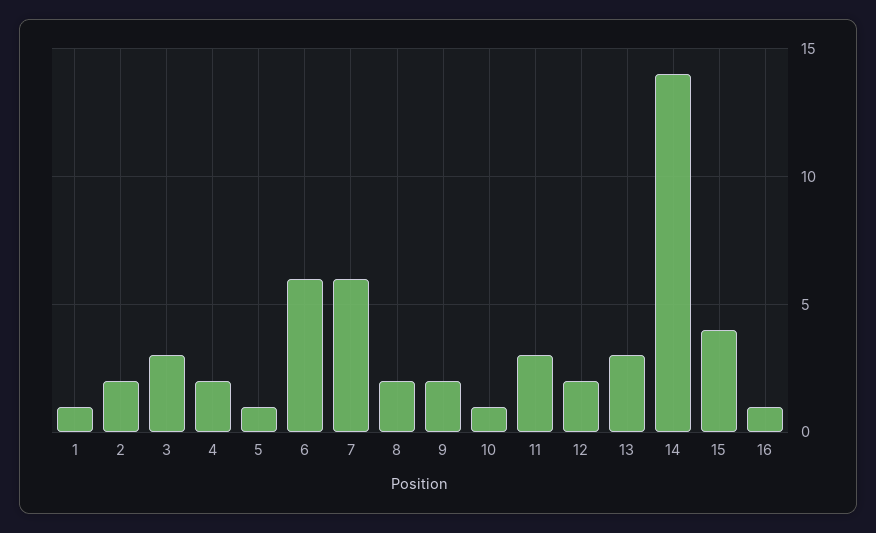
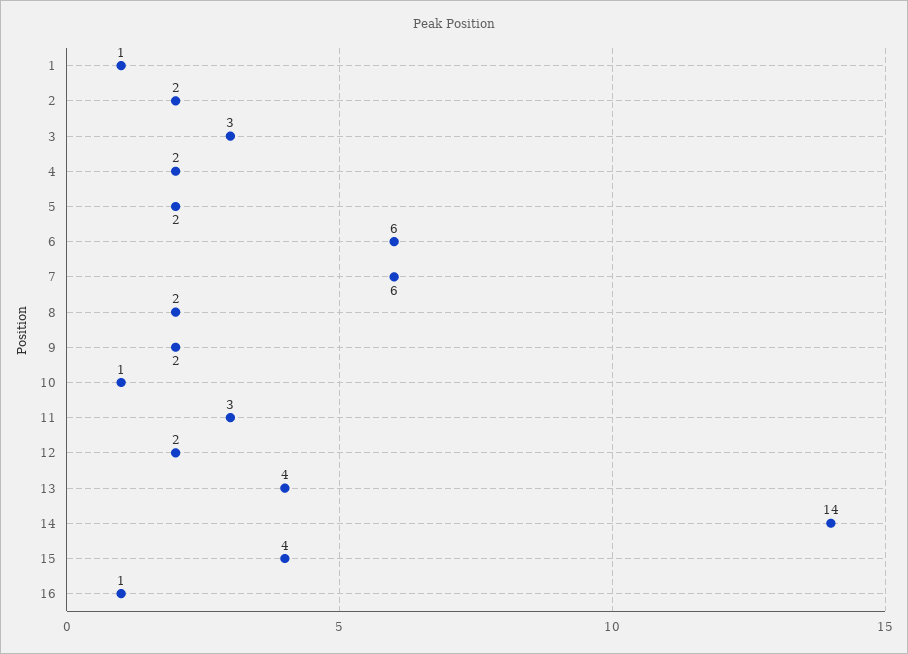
5: 1 -> 2
13: 3 -> 4

